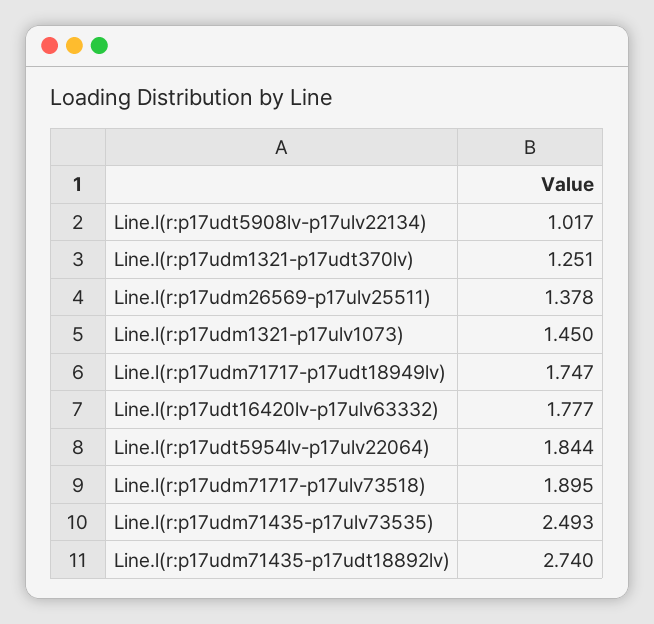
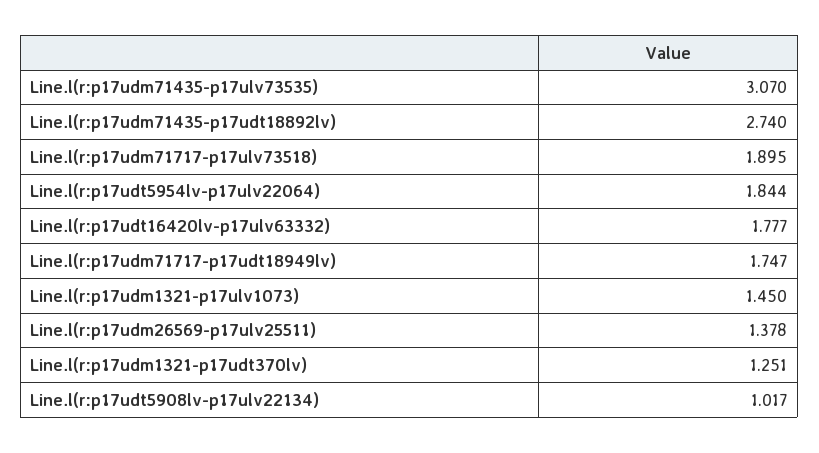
Line.l(r:p17udm71435-p17ulv73535): 2.493 -> 3.07

